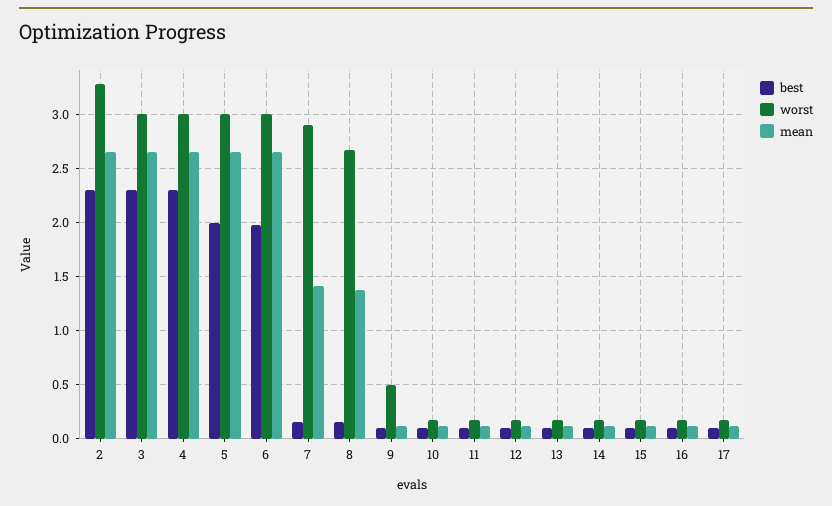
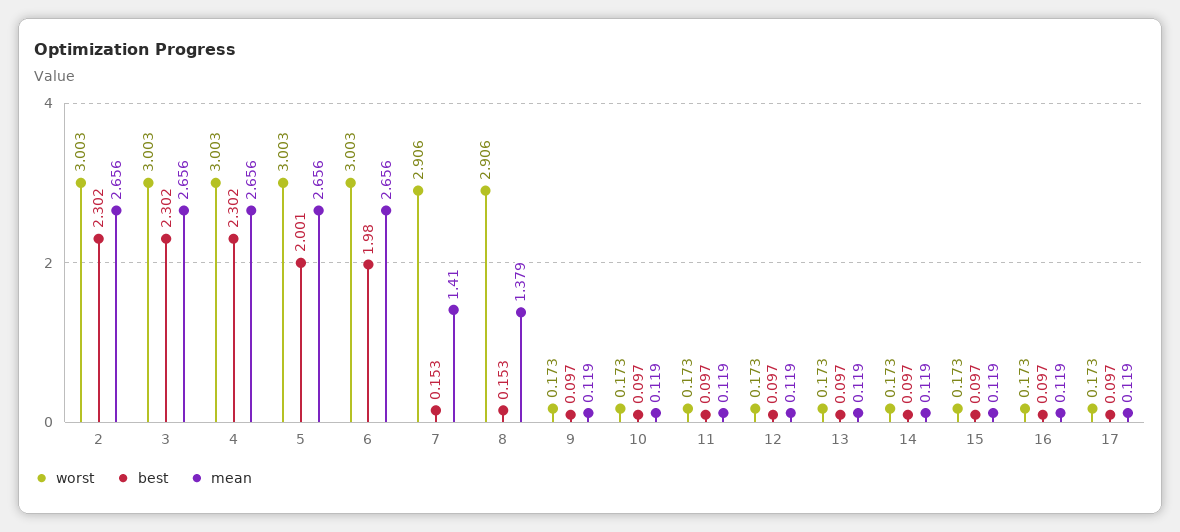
worst, 2: 3.3 -> 3.003
worst, 8: 2.7 -> 2.906
worst, 9: 0.5 -> 0.173

